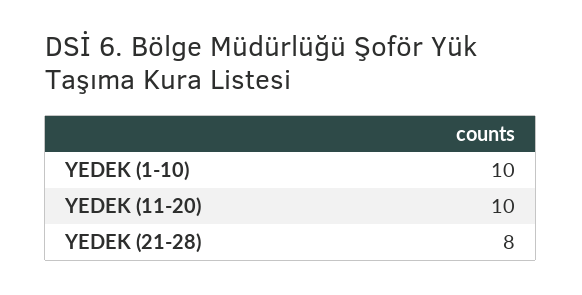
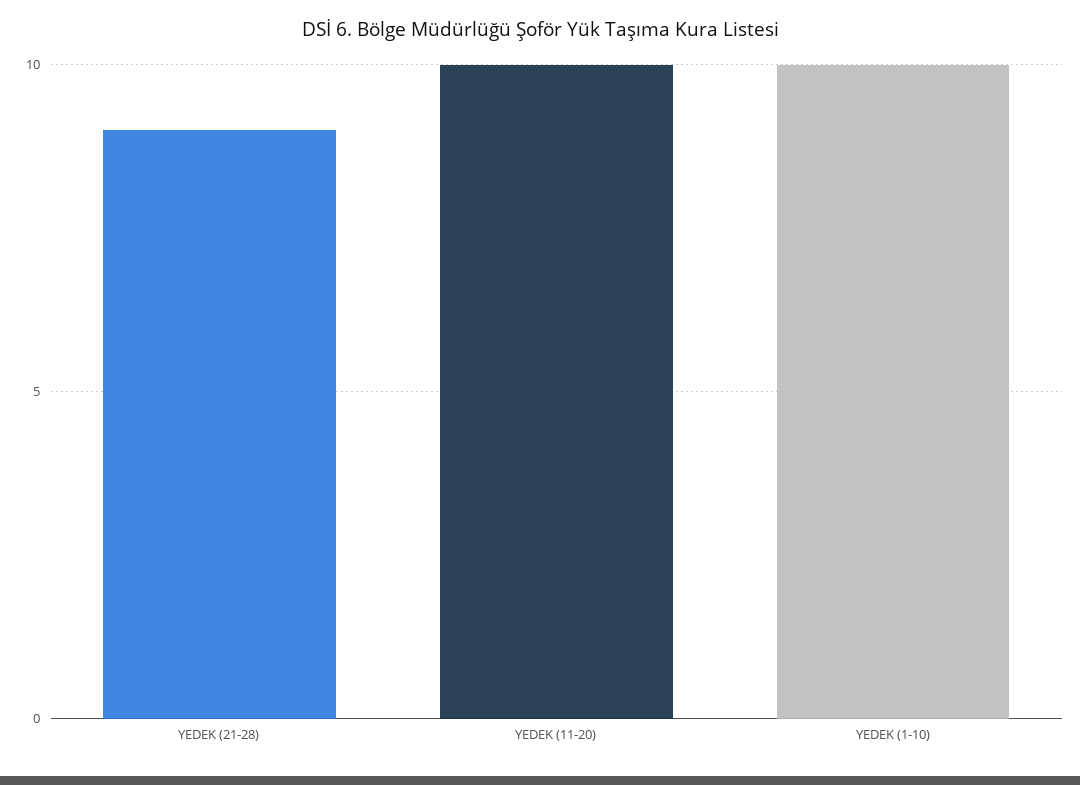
YEDEK (21-28): 8 -> 9

